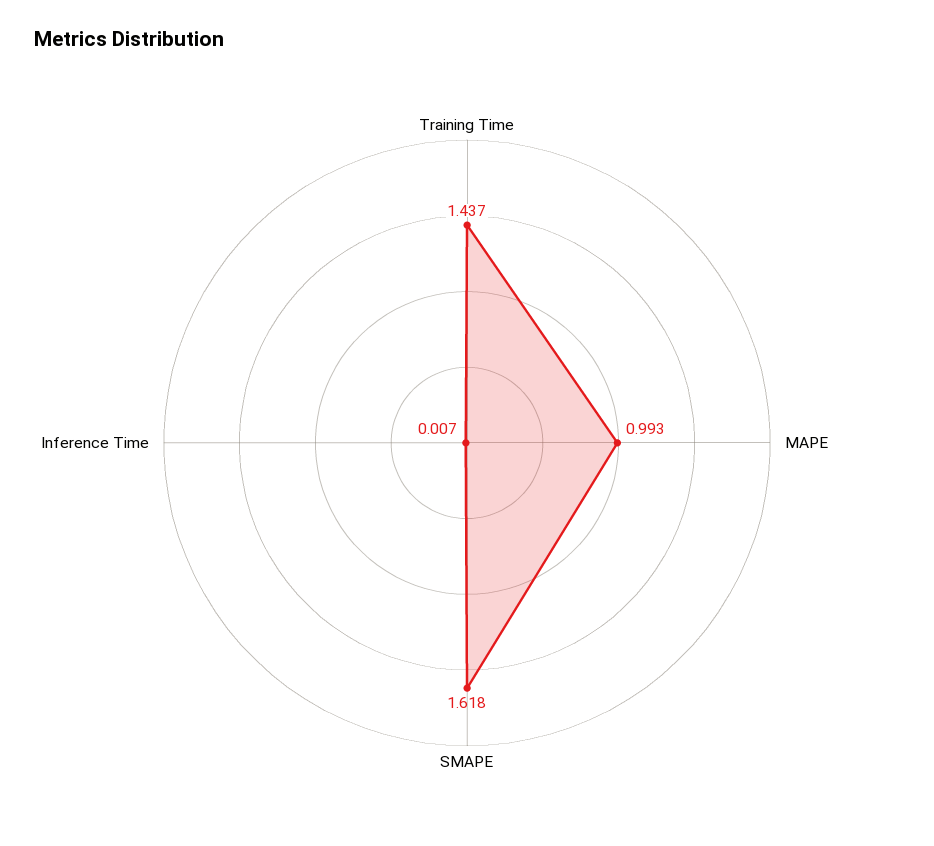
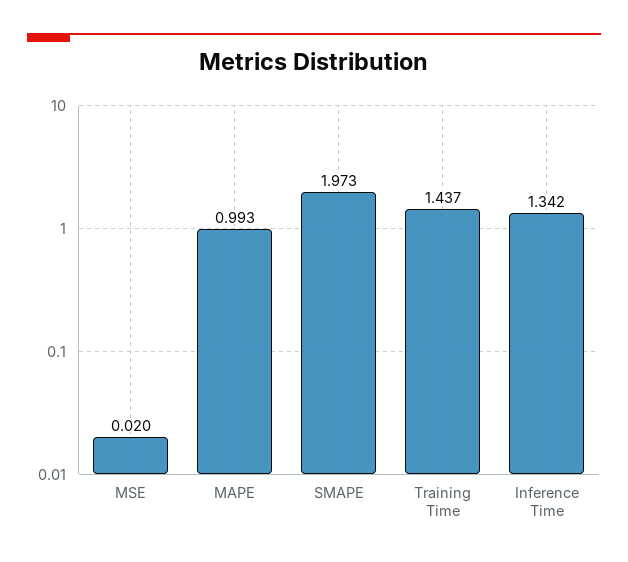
SMAPE: 1.618 -> 1.973
Inference Time: 0.007 -> 1.342
MSE: none -> 0.02

